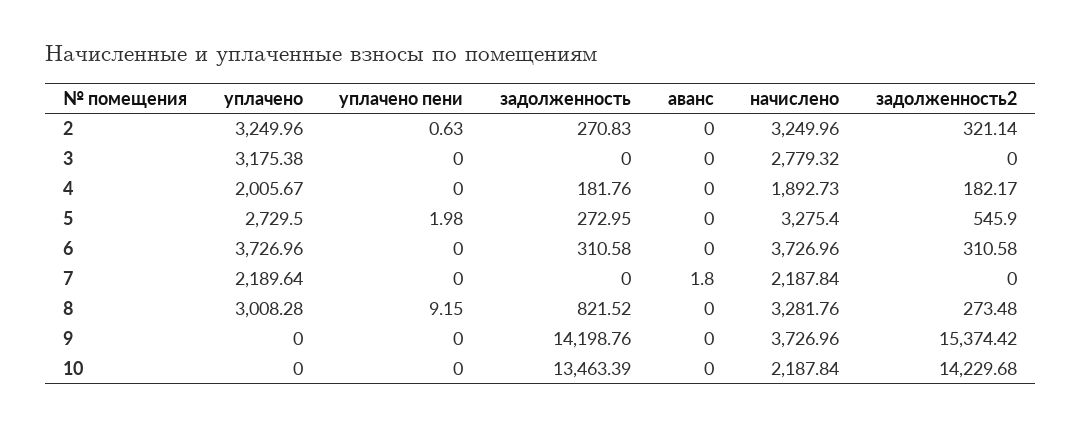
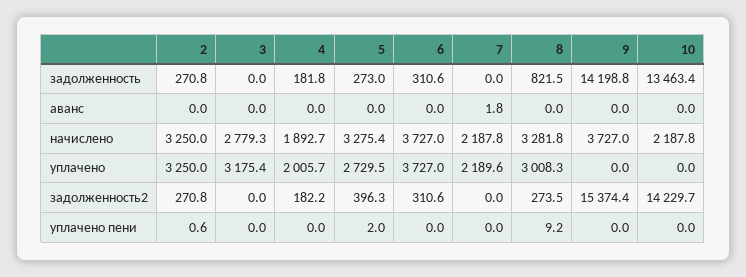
задолженность2, 2: 321.14 -> 270.8
задолженность2, 5: 545.9 -> 396.3

